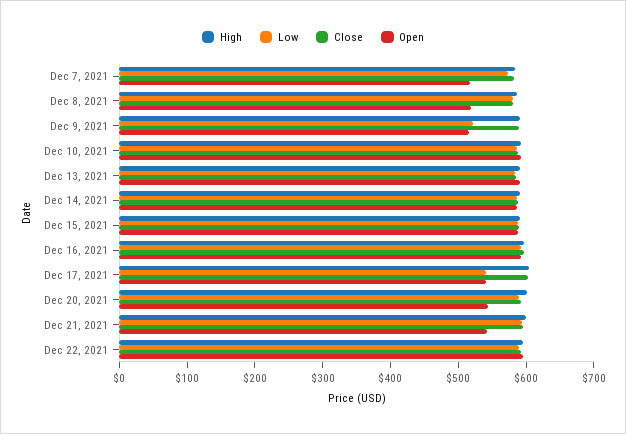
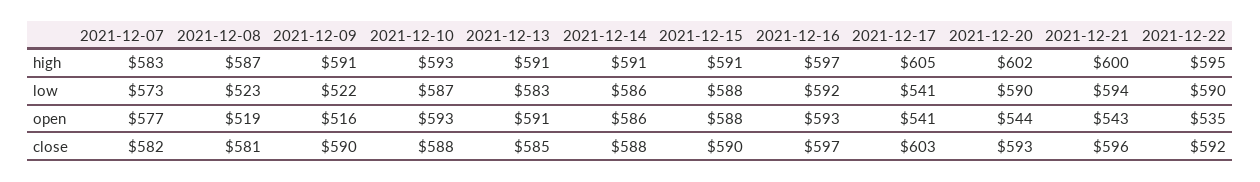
Open, Dec 7, 2021: 520 -> 577
Low, Dec 8, 2021: 580 -> 523
Open, Dec 22, 2021: 600 -> 535

